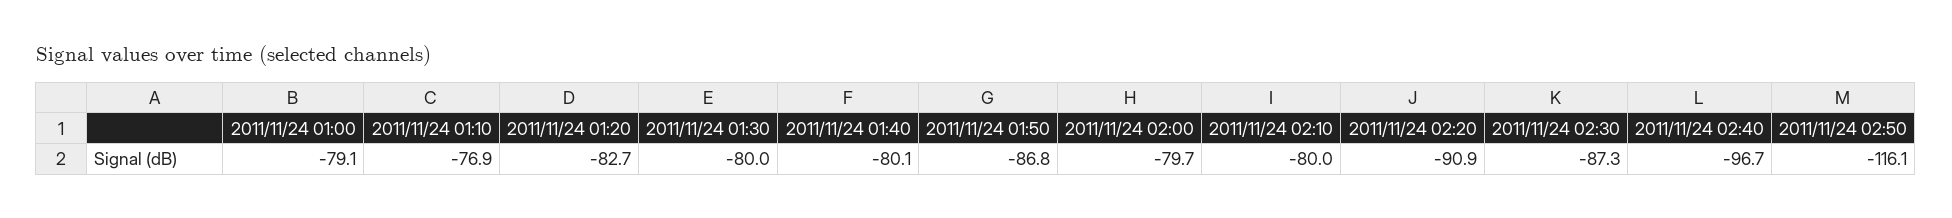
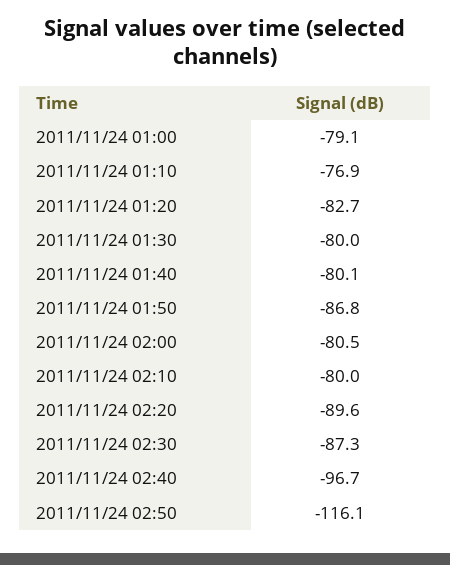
2011/11/24 02:00: -79.7 -> -80.5
2011/11/24 02:20: -90.9 -> -89.6

